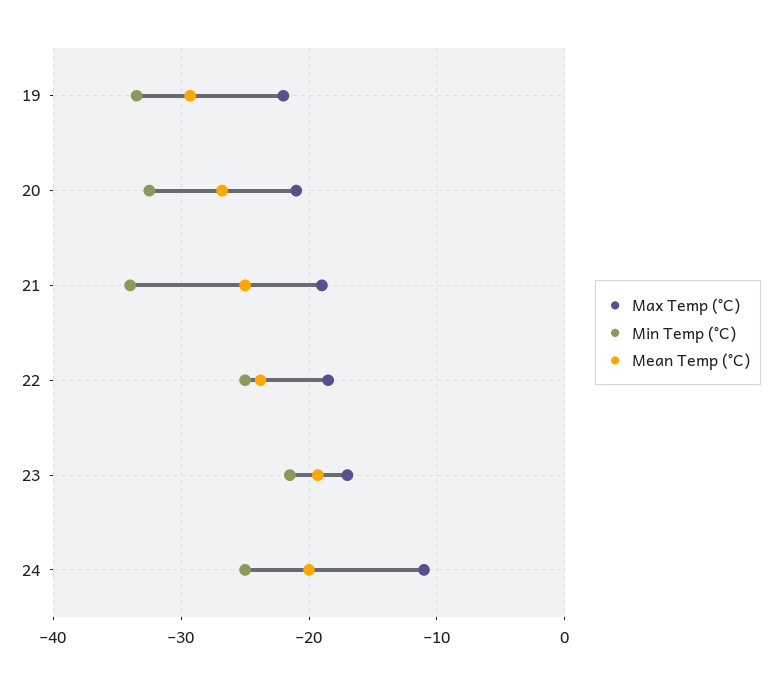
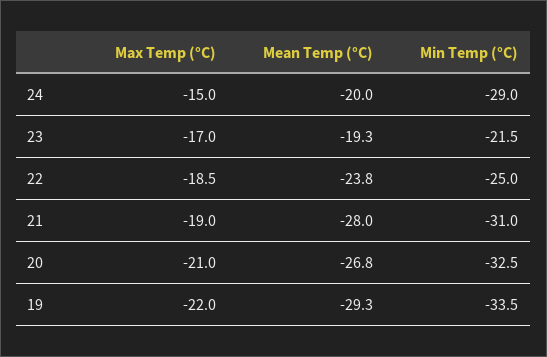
Min Temp (°C), 21: -34 -> -31
Mean Temp (°C), 21: -25 -> -28
Max Temp (°C), 24: -11 -> -15
Min Temp (°C), 24: -25 -> -29

